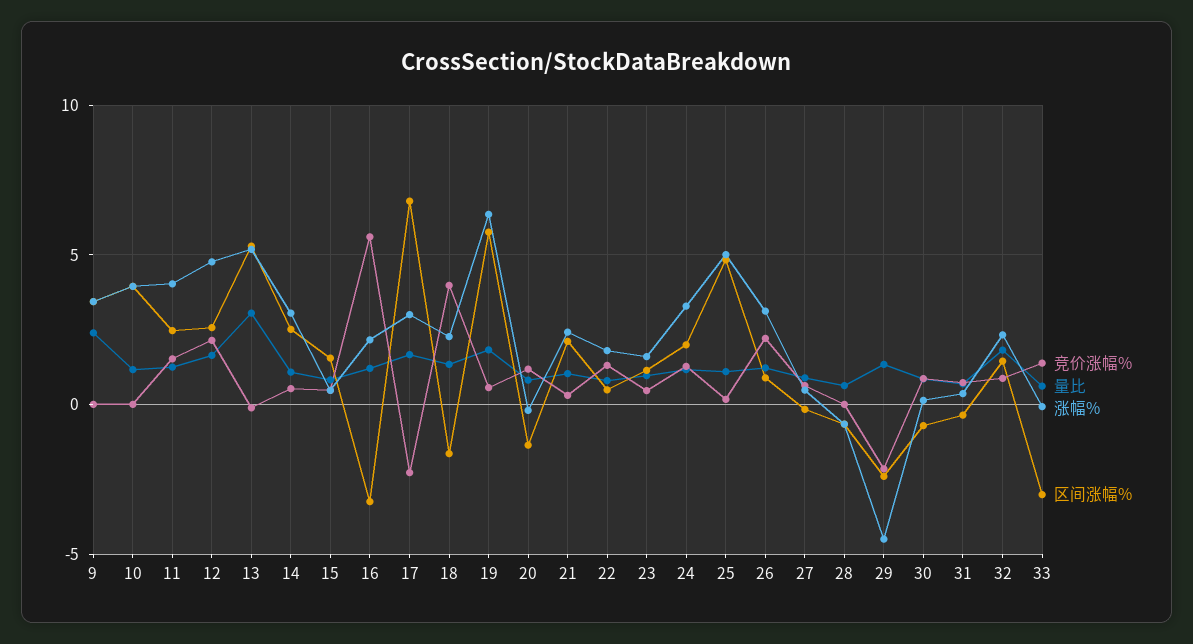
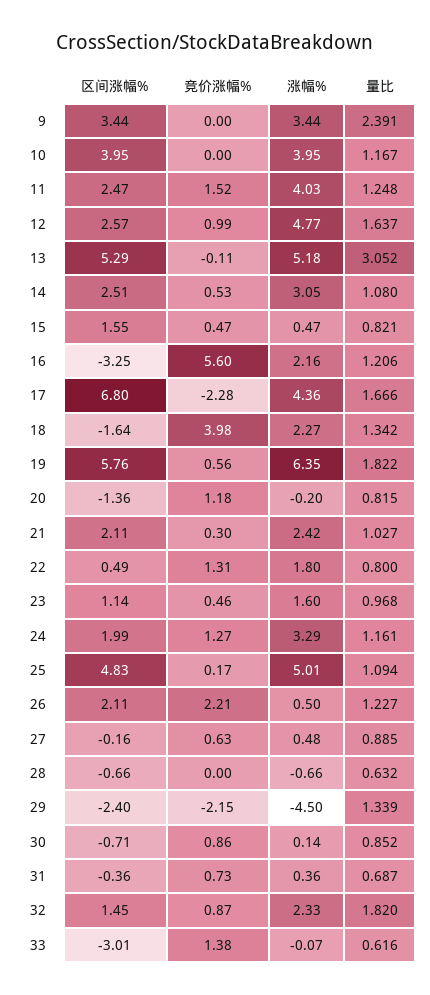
竞价涨幅%, 12: 2 -> 0.99
涨幅%, 17: 3 -> 4.36
涨幅%, 26: 3 -> 0.5
区间涨幅%, 26: 1 -> 2.11

